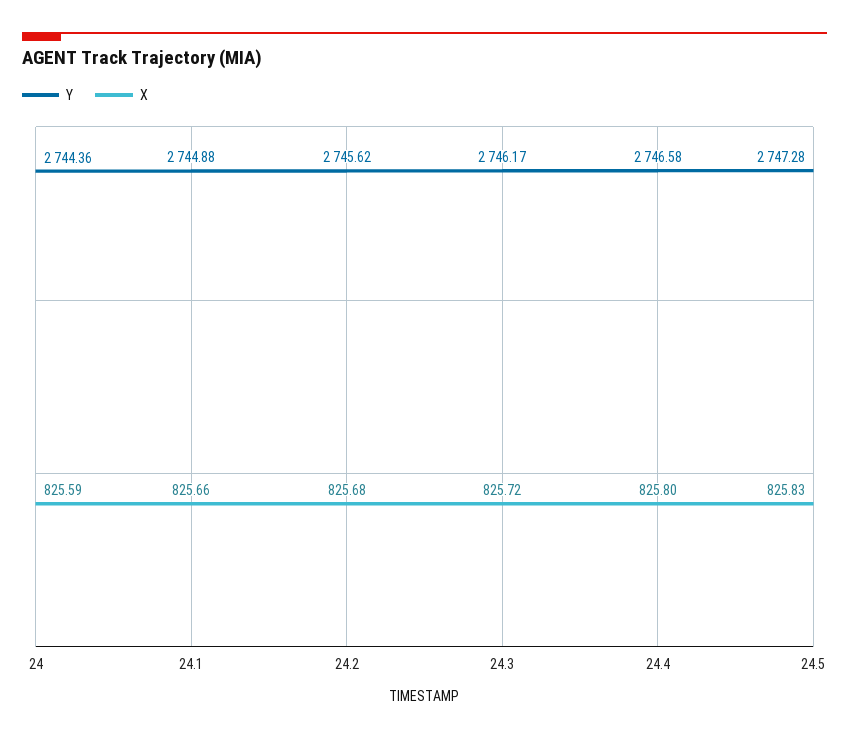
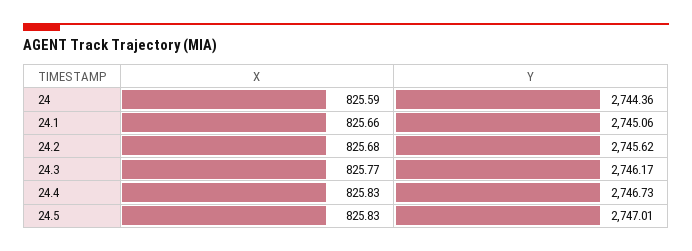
Y, 24.1: 2744.88 -> 2745.06
X, 24.3: 825.72 -> 825.77
Y, 24.4: 2746.58 -> 2746.73
X, 24.4: 825.8 -> 825.83
Y, 24.5: 2747.28 -> 2747.01

